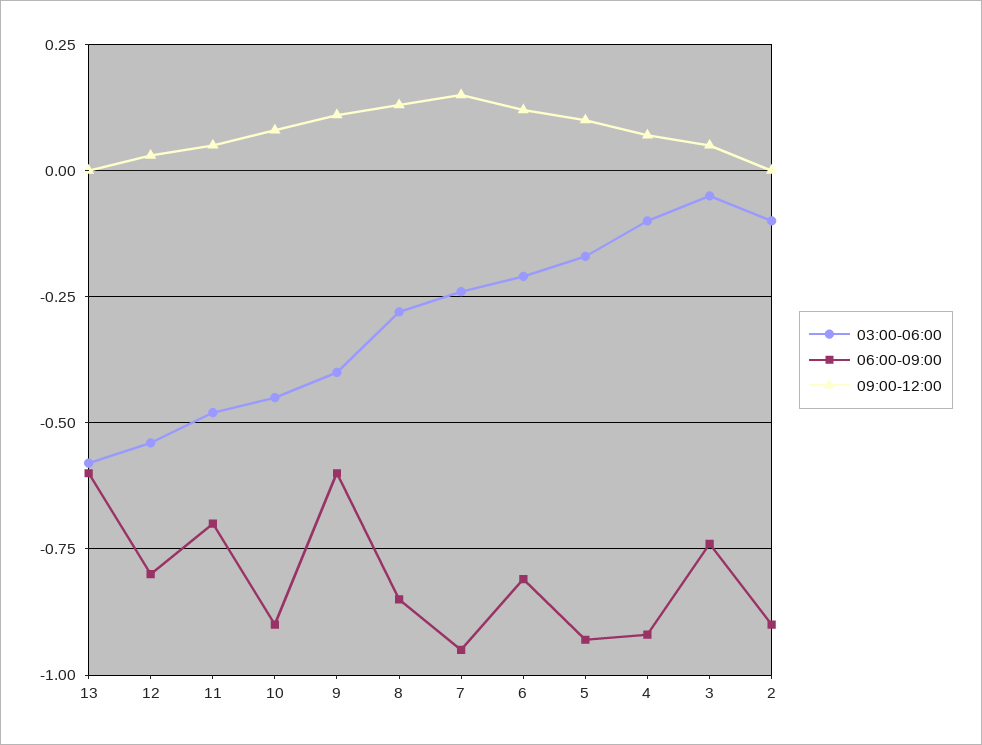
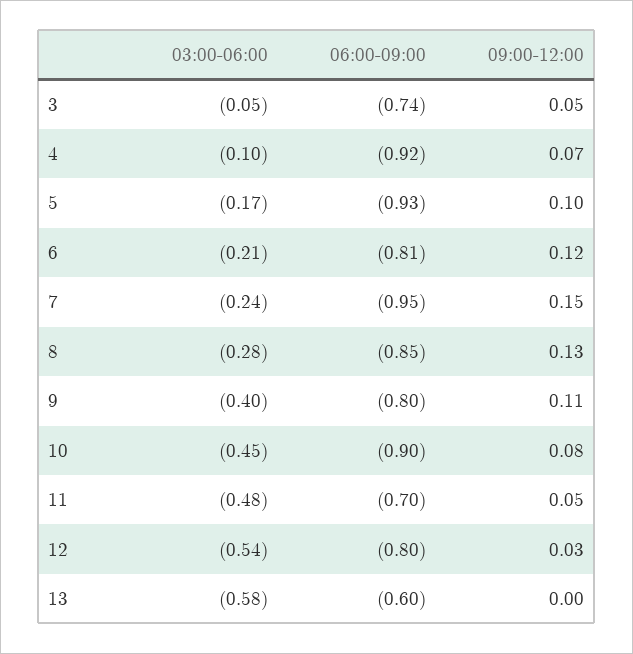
06:00-09:00, 9: -0.6 -> -0.8
03:00-06:00, 2: -0.1 -> none
06:00-09:00, 2: -0.9 -> none
09:00-12:00, 2: 0 -> none

